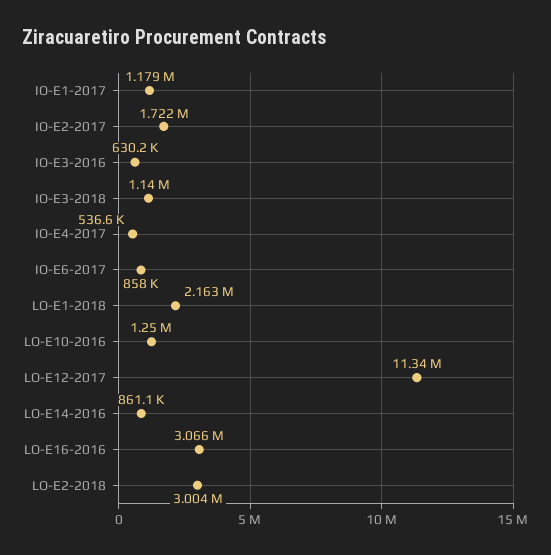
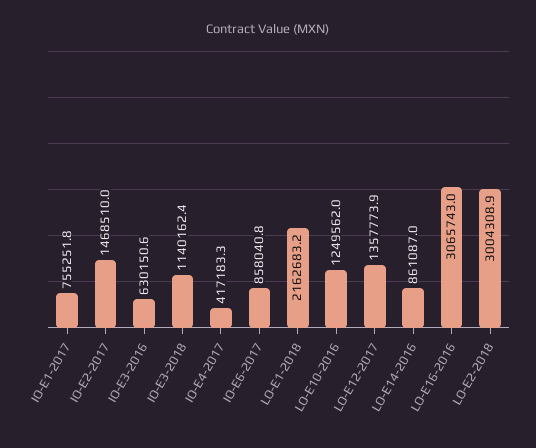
IO-E1-2017: 1179000 -> 755251.8
IO-E2-2017: 1722000 -> 1468510
IO-E4-2017: 536600 -> 417183.3
LO-E12-2017: 11340000 -> 1357773.9

